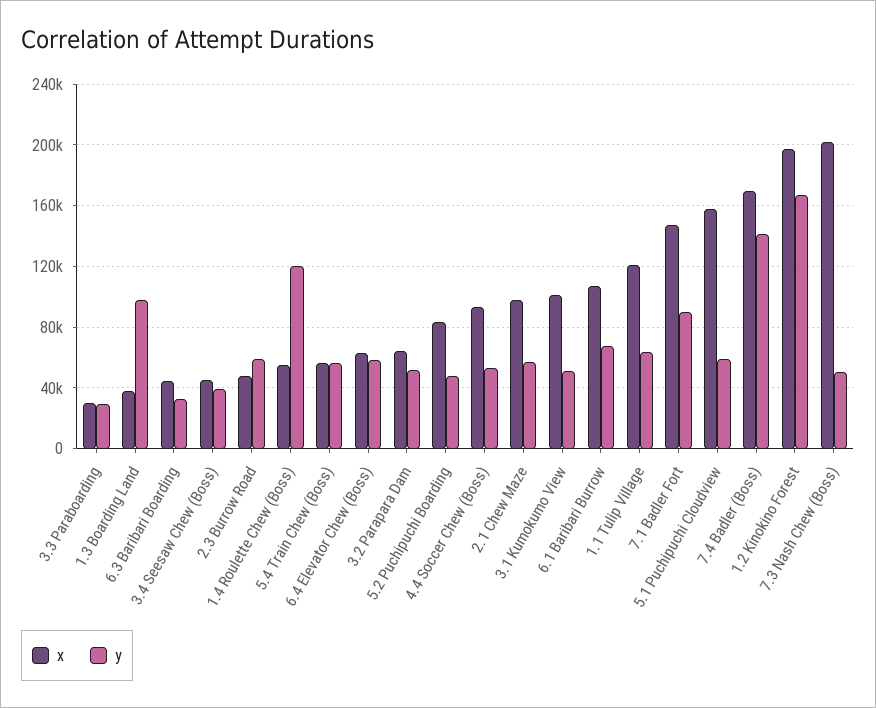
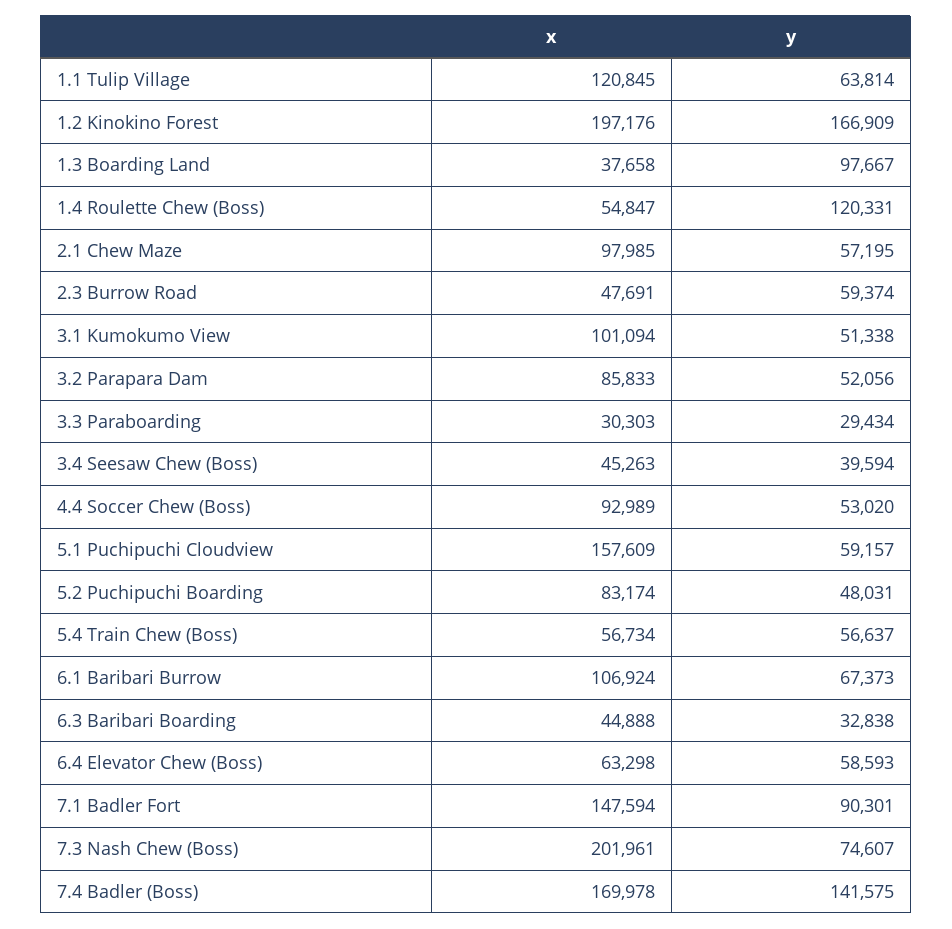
x, 3.2 Parapara Dam: 65000 -> 85833
y, 7.3 Nash Chew (Boss): 50000 -> 74607

